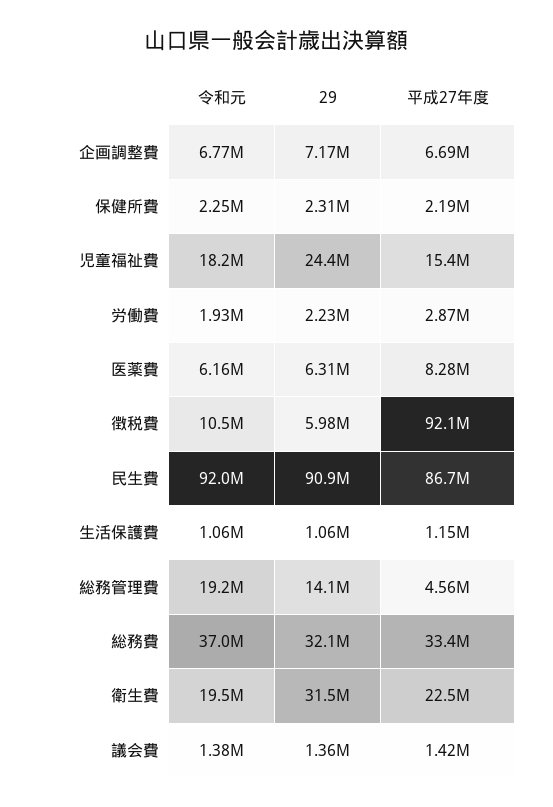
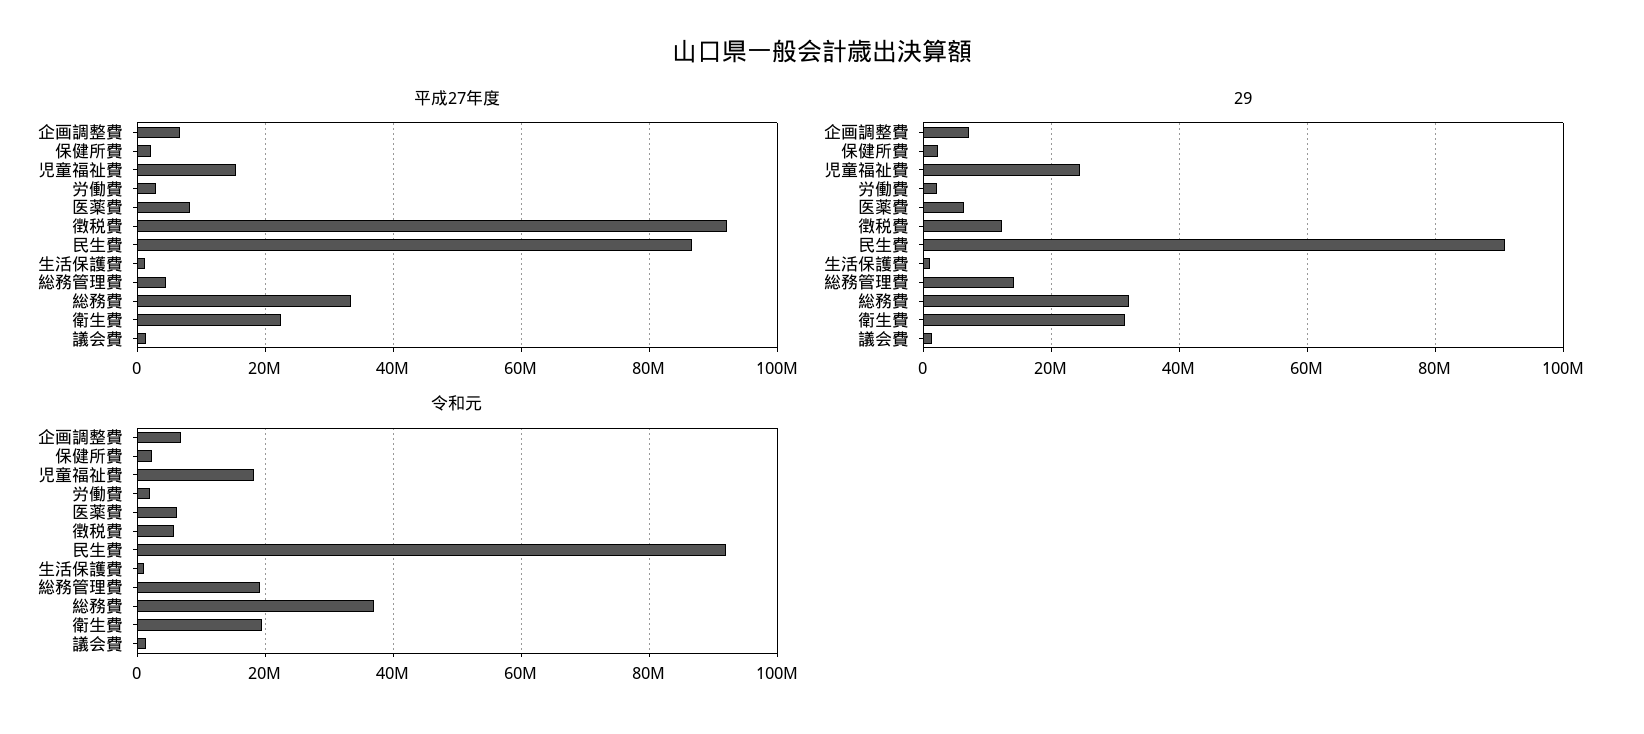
令和元, 徴税費: 10500000 -> 6000000
29, 徴税費: 5980000 -> 12000000

